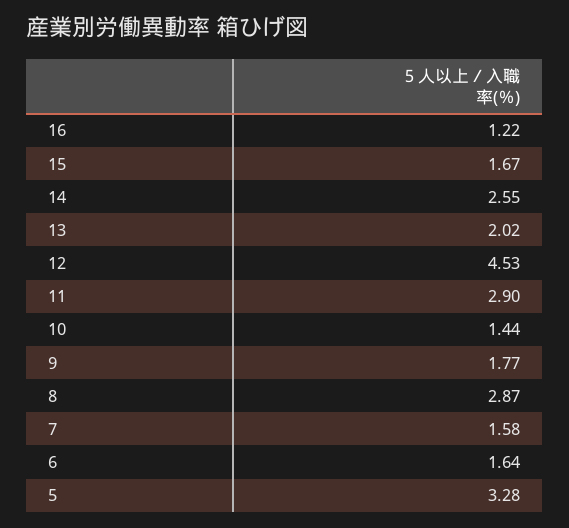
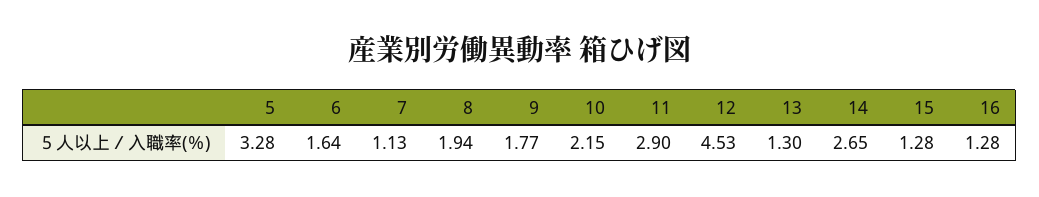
16: 1.22 -> 1.28
15: 1.67 -> 1.28
14: 2.55 -> 2.65
13: 2.02 -> 1.3
10: 1.44 -> 2.15
8: 2.87 -> 1.94
7: 1.58 -> 1.13

